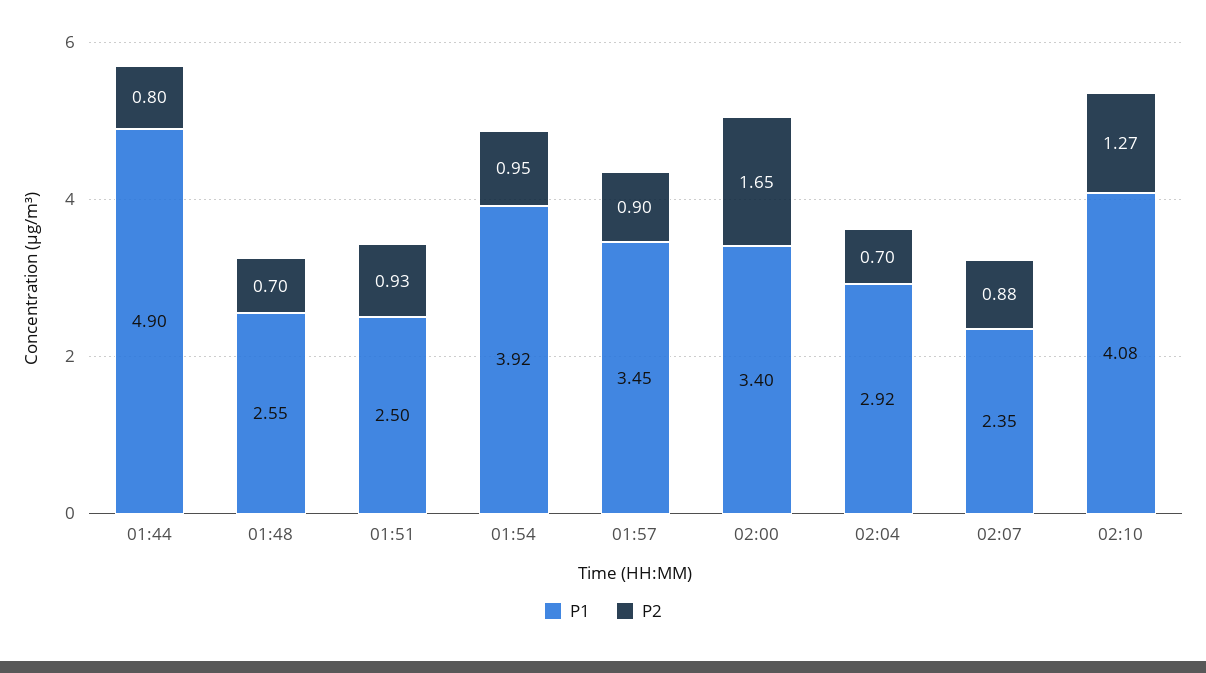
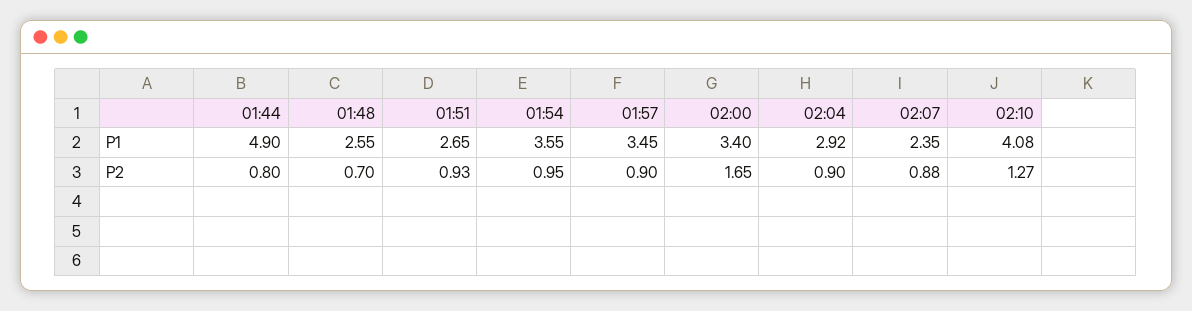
P1, 01:51: 2.5 -> 2.65
P1, 01:54: 3.92 -> 3.55
P2, 02:04: 0.7 -> 0.9

